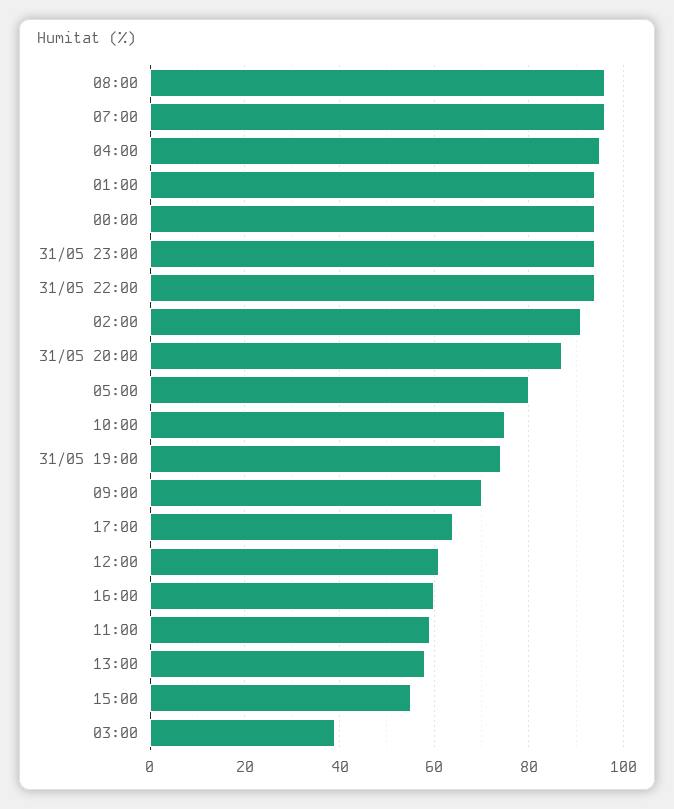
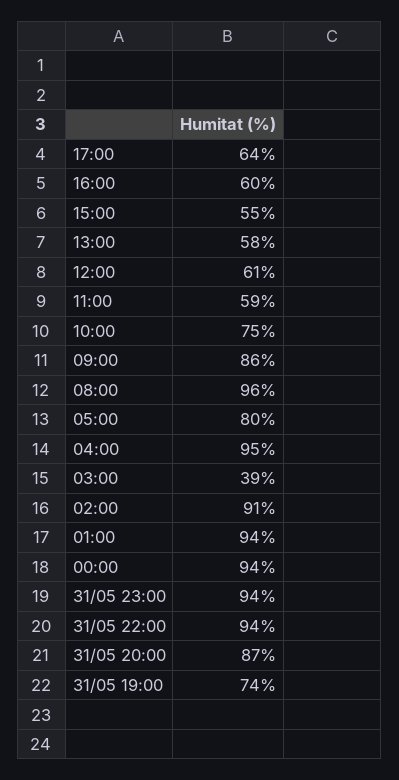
07:00: 95 -> none
09:00: 70 -> 86

